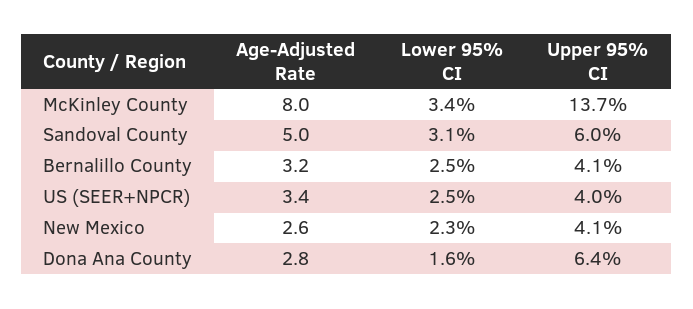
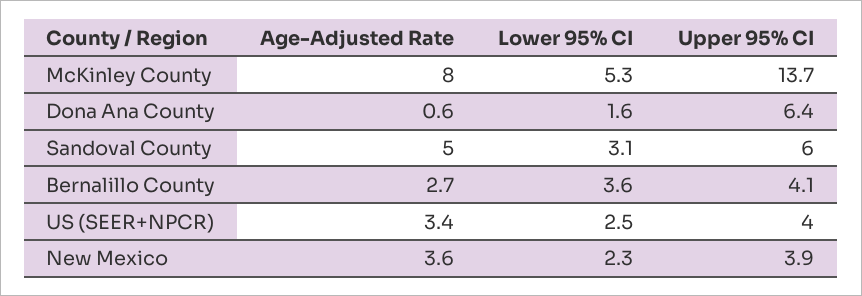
Lower 95% CI, McKinley County: 3.4 -> 5.3
Age-Adjusted Rate, Bernalillo County: 3.2 -> 2.7
Lower 95% CI, Bernalillo County: 2.5 -> 3.6
Age-Adjusted Rate, New Mexico: 2.6 -> 3.6
Upper 95% CI, New Mexico: 4.1 -> 3.9
Age-Adjusted Rate, Dona Ana County: 2.8 -> 0.6

